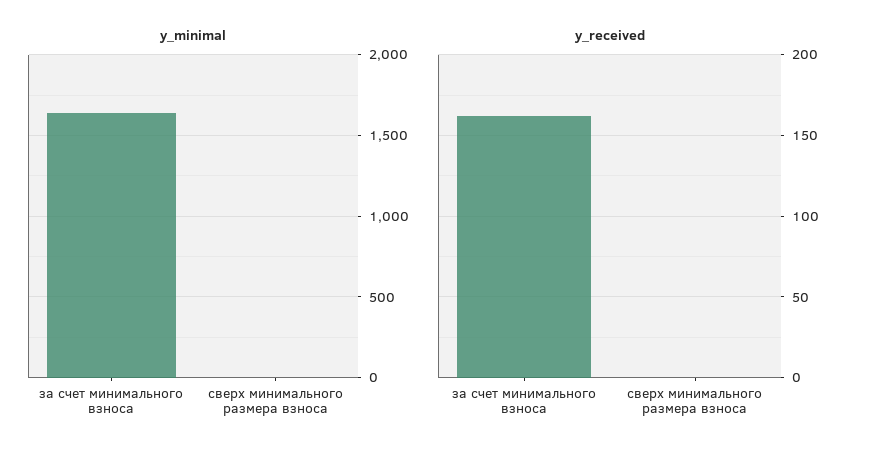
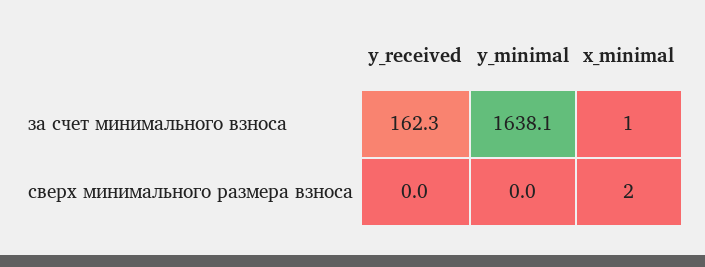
x_minimal, за счет минимального взноса: none -> 1
x_minimal, сверх минимального размера взноса: none -> 2

